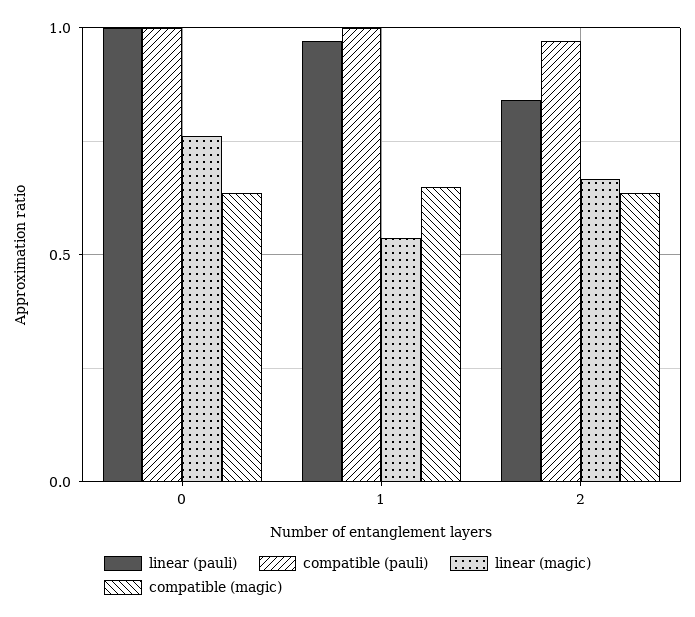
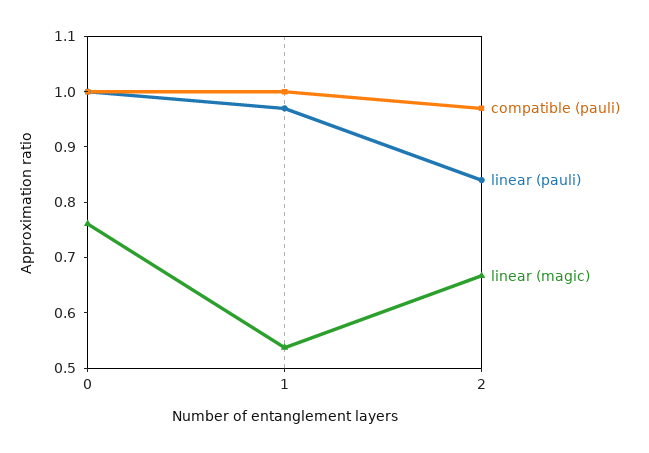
compatible (magic), 0: 0.65 -> none
compatible (magic), 1: 0.65 -> none
compatible (magic), 2: 0.65 -> none

